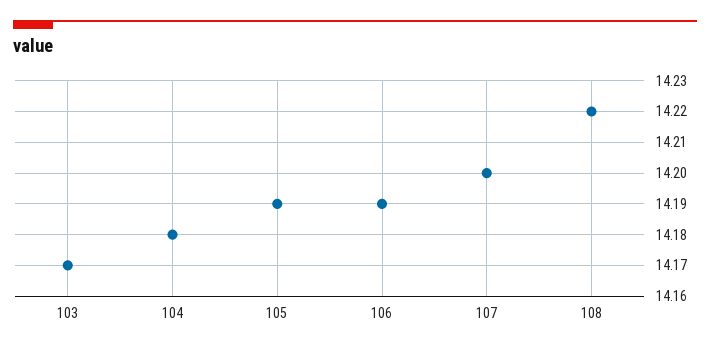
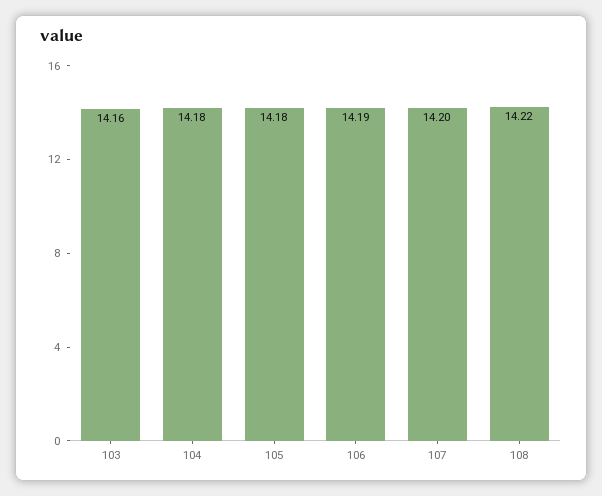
103: 14.17 -> 14.16
105: 14.19 -> 14.18

